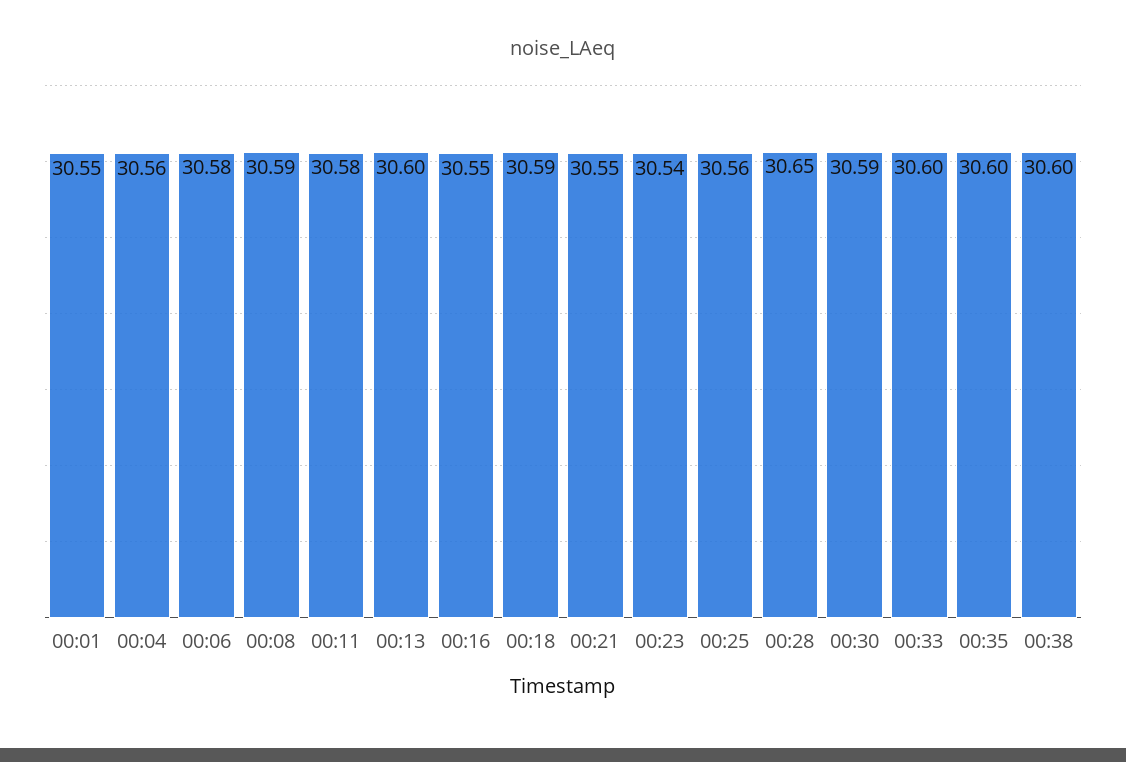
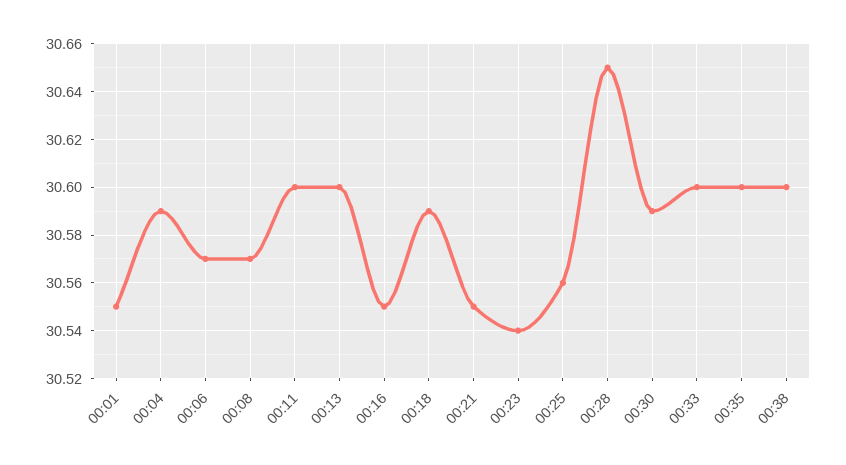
00:04: 30.56 -> 30.59
00:06: 30.58 -> 30.57
00:08: 30.59 -> 30.57
00:11: 30.58 -> 30.6

